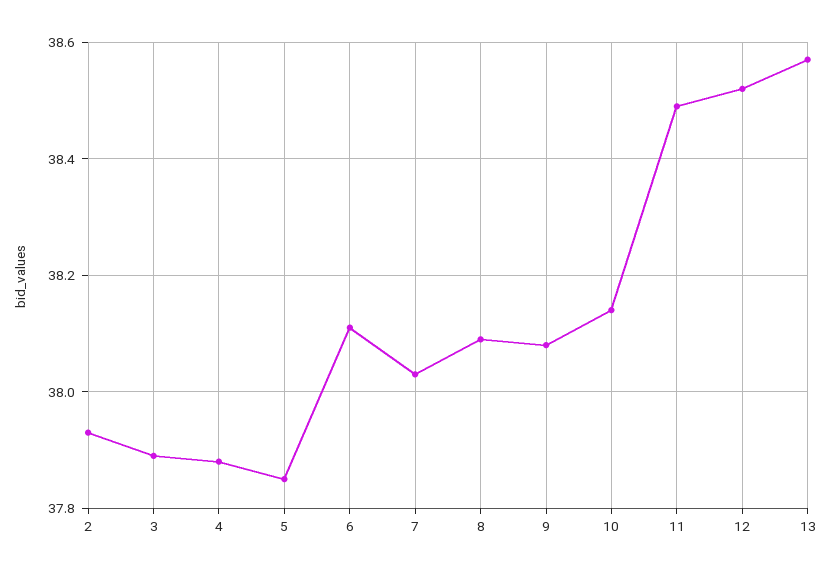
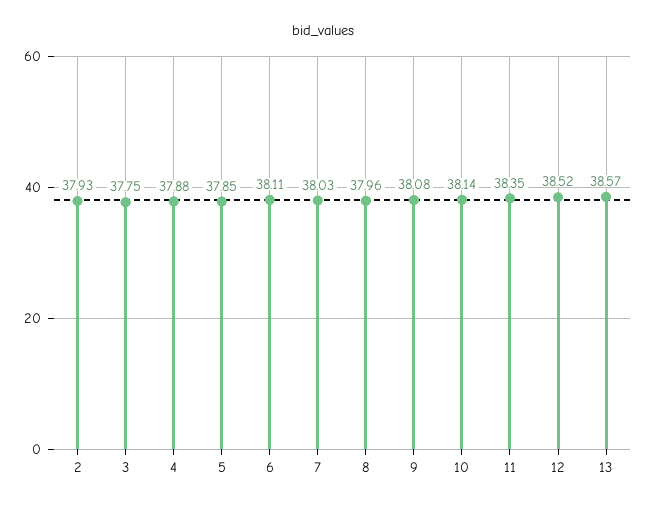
3: 37.9 -> 37.75
8: 38.1 -> 37.96
11: 38.5 -> 38.35

